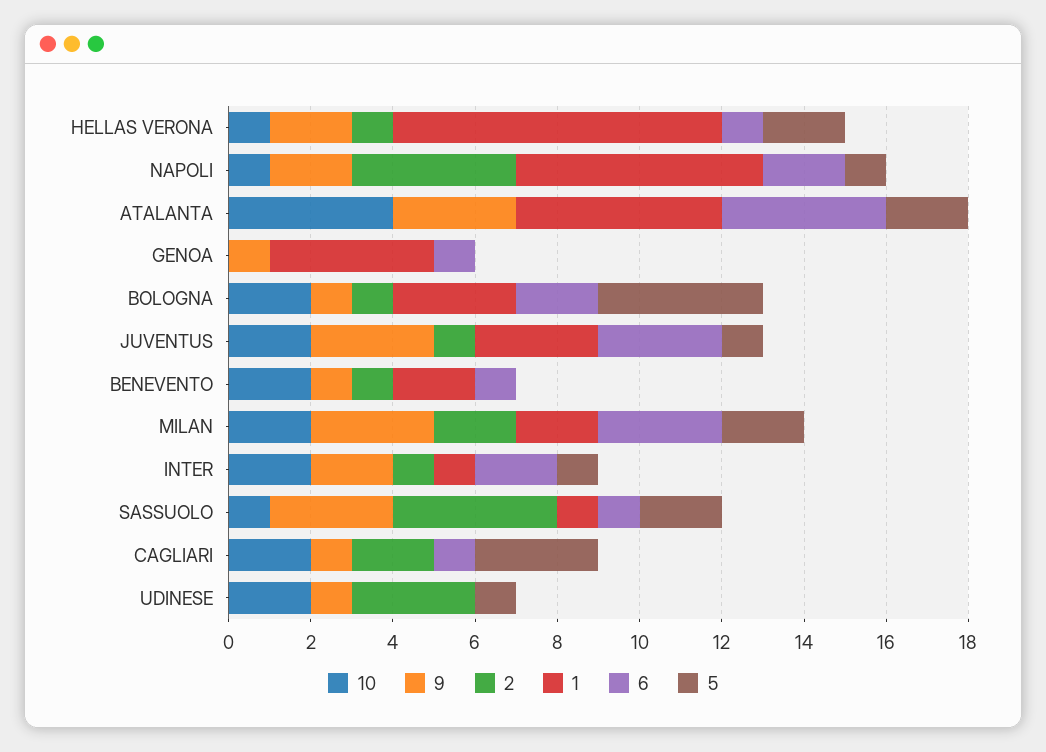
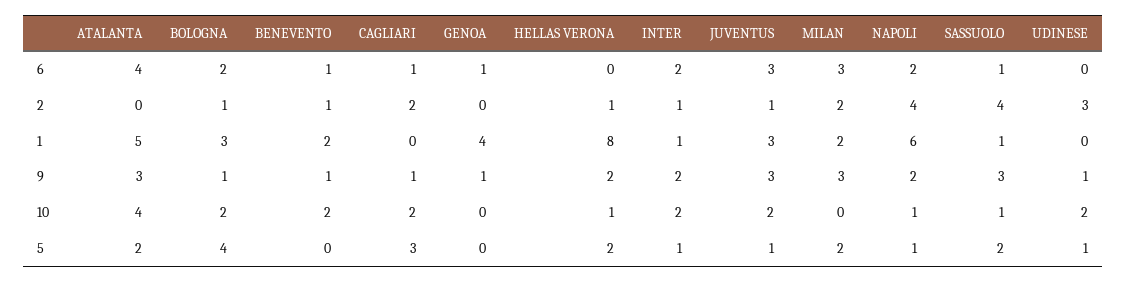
6, HELLAS VERONA: 1 -> 0
10, MILAN: 2 -> 0

